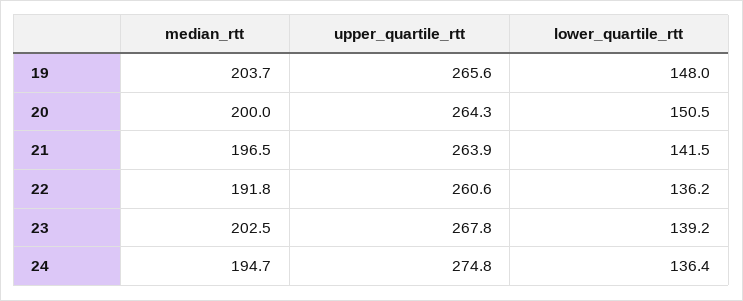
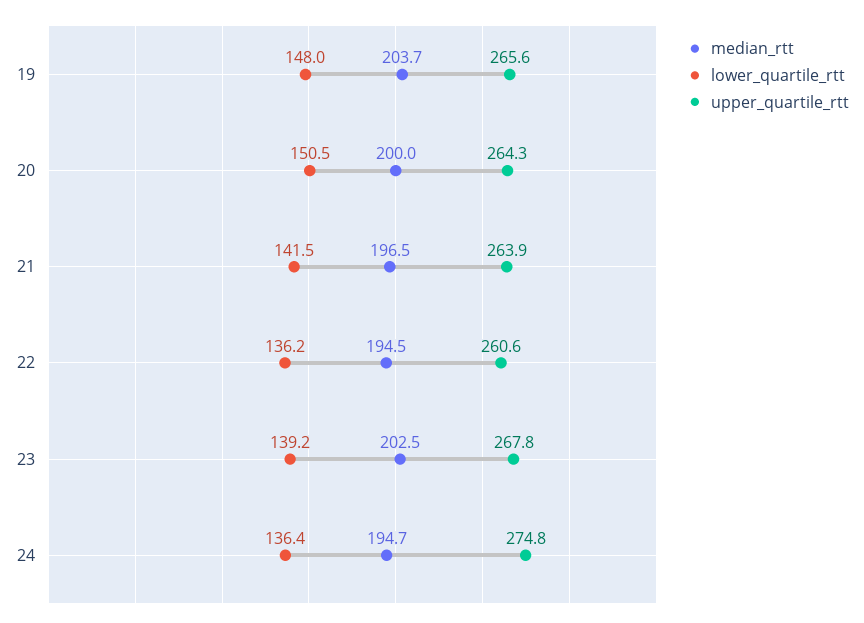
median_rtt, 22: 191.8 -> 194.5

